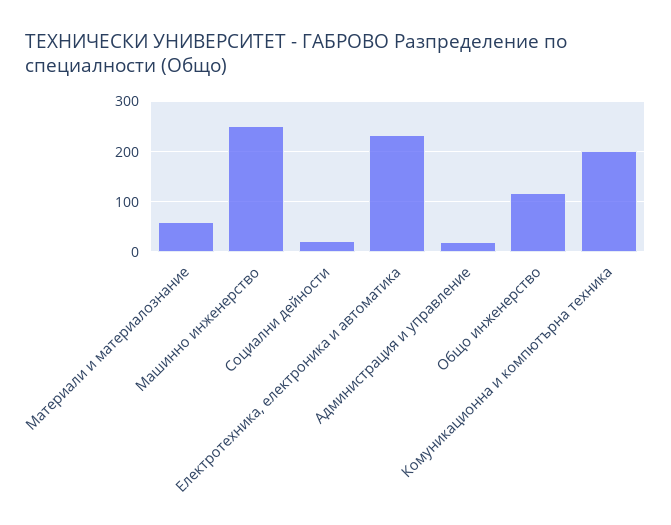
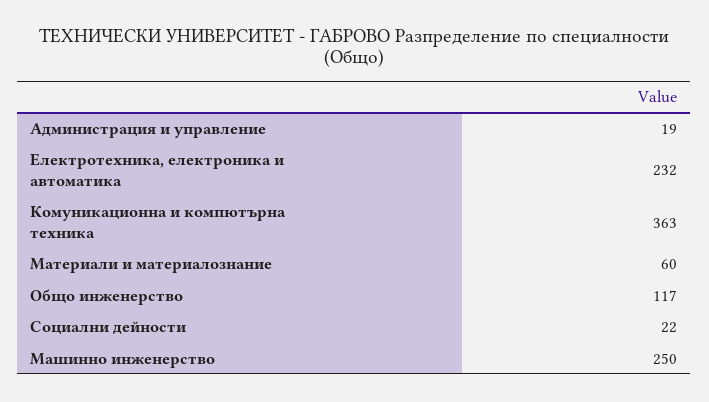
Комуникационна и компютърна техника: 200 -> 363

